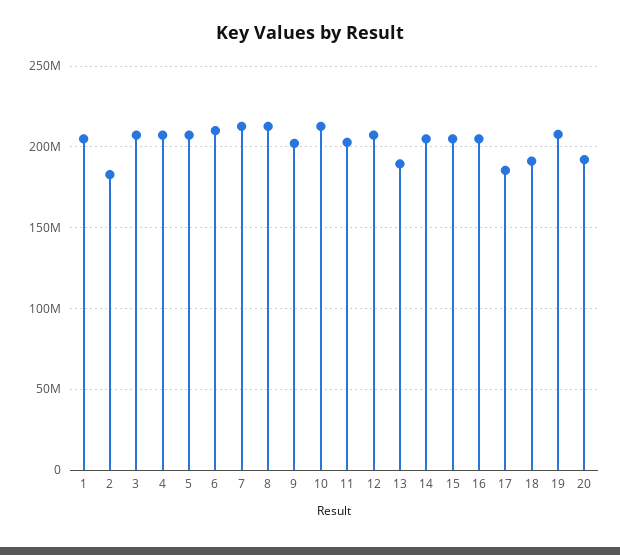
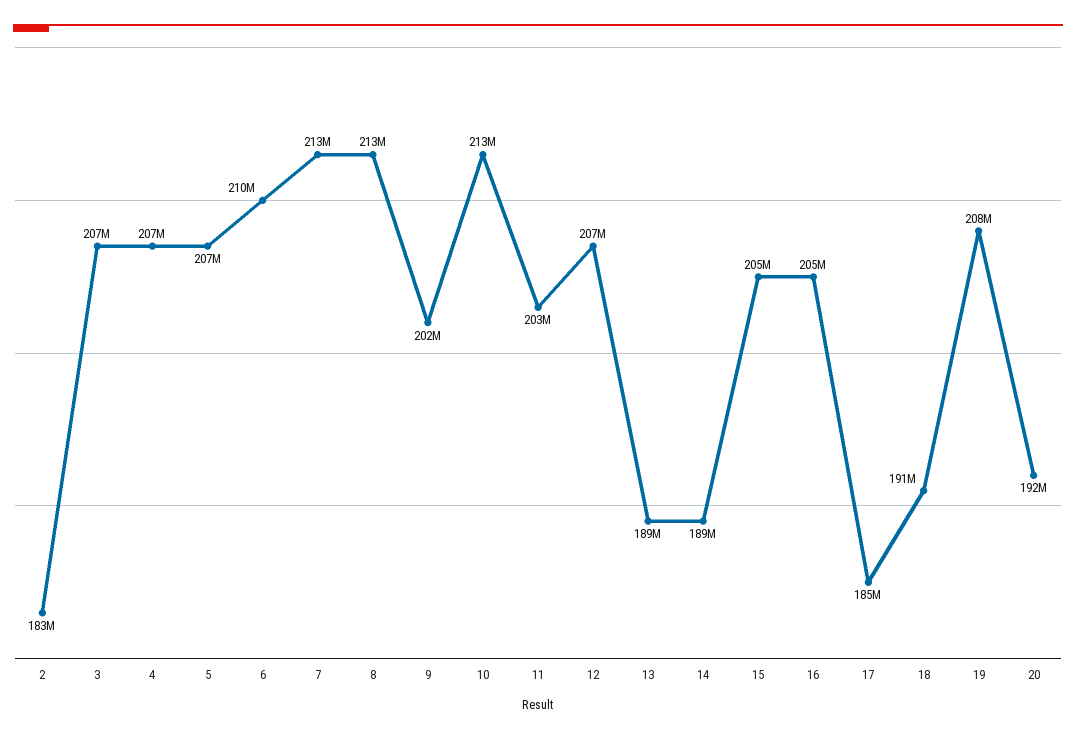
1: 205000000 -> none
14: 205000000 -> 189000000

